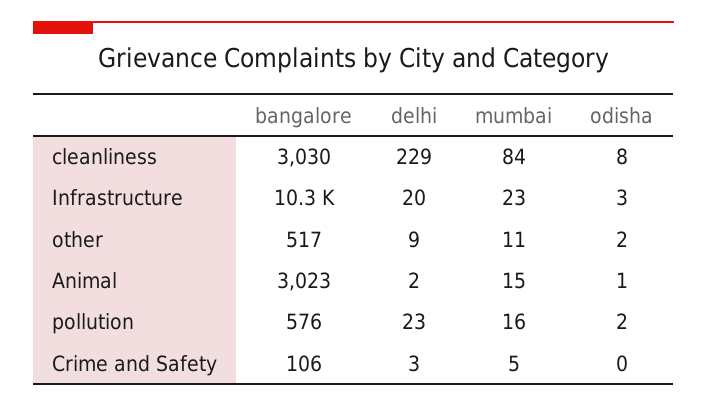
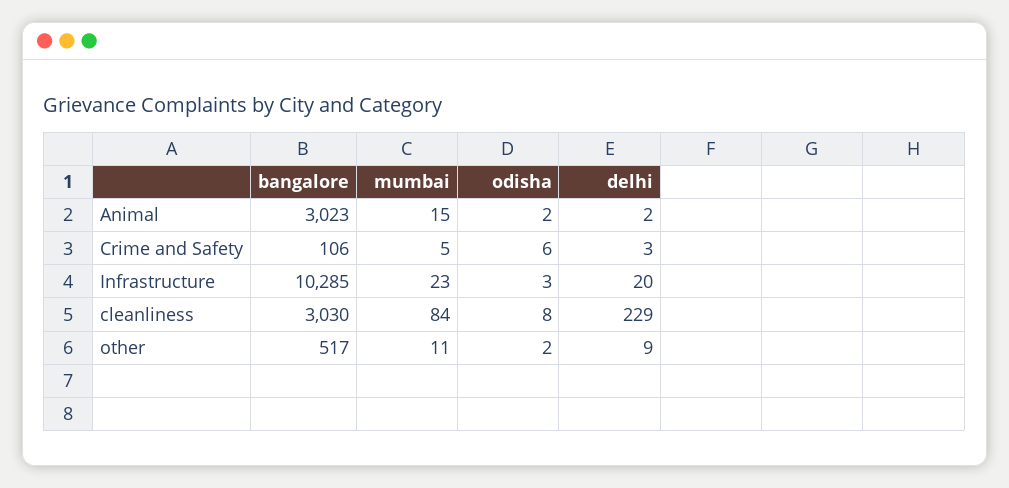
odisha, Animal: 1 -> 2
bangalore, pollution: 576 -> none
delhi, pollution: 23 -> none
mumbai, pollution: 16 -> none
odisha, pollution: 2 -> none
odisha, Crime and Safety: 0 -> 6

